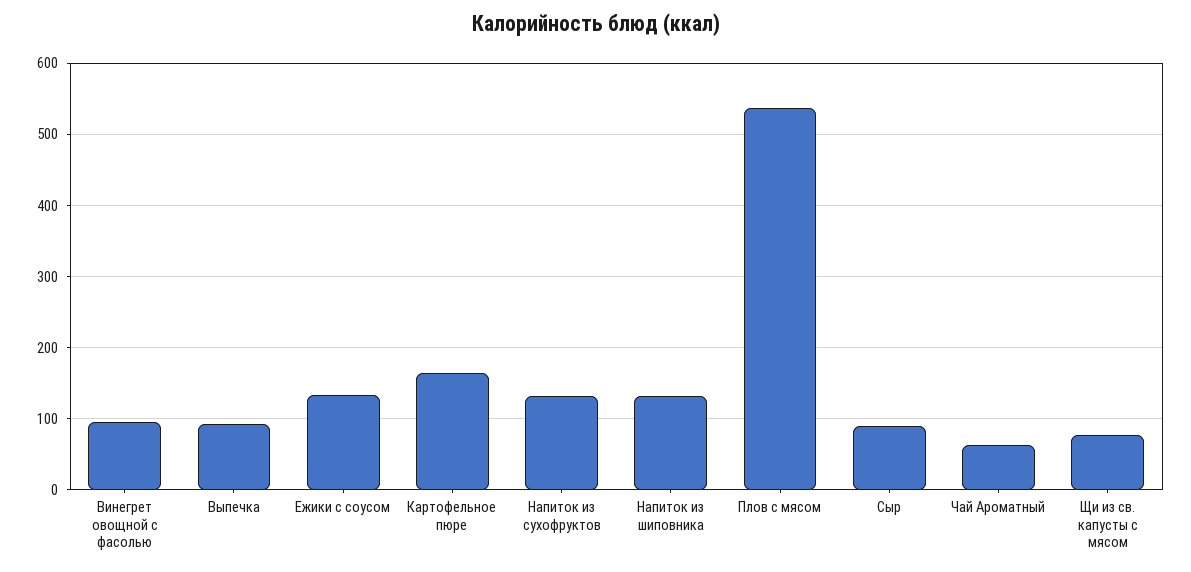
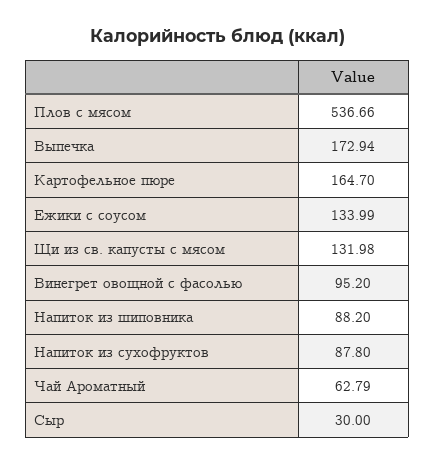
Выпечка: 90 -> 172.94
Напиток из сухофруктов: 130 -> 87.8
Напиток из шиповника: 130 -> 88.2
Сыр: 90 -> 30
Щи из св. капусты с мясом: 80 -> 131.98

